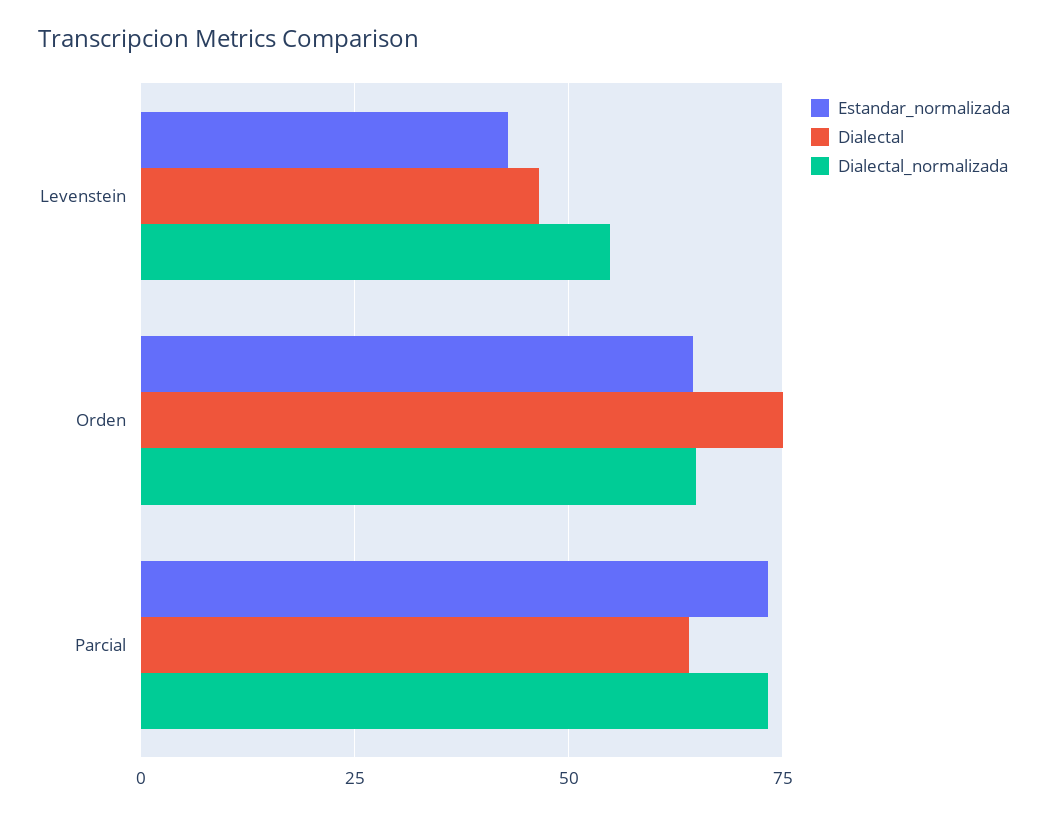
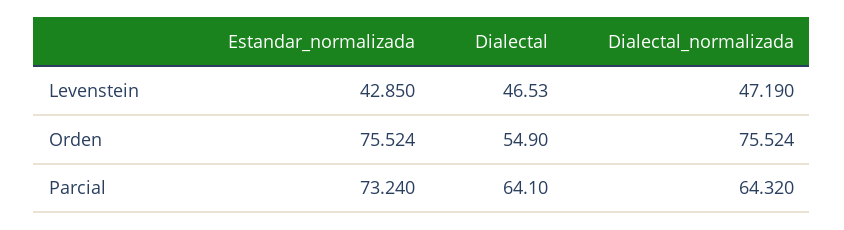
Dialectal_normalizada, Levenstein: 55 -> 47.19
Estandar_normalizada, Orden: 65 -> 75.524
Dialectal, Orden: 75 -> 54.9
Dialectal_normalizada, Orden: 65 -> 75.524
Dialectal_normalizada, Parcial: 72.5 -> 64.32

